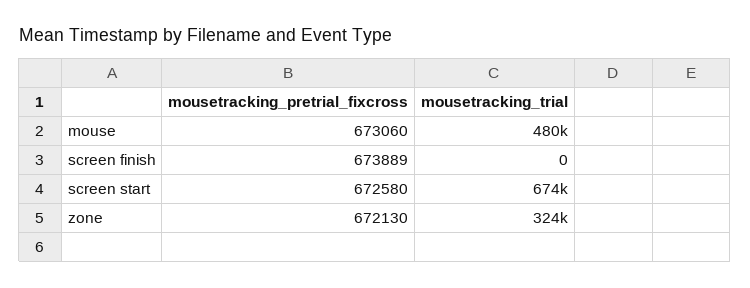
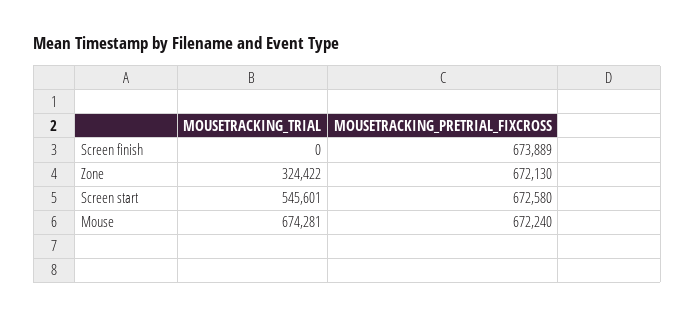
mousetracking_pretrial_fixcross, mouse: 673060 -> 672240
mousetracking_trial, mouse: 480000 -> 674281
mousetracking_trial, screen start: 674000 -> 545601

